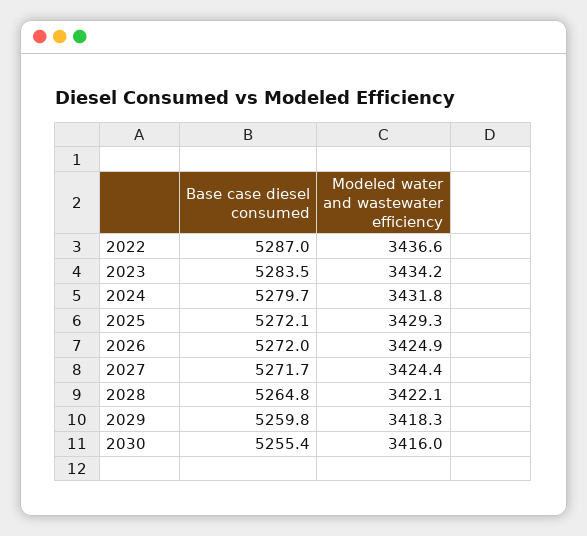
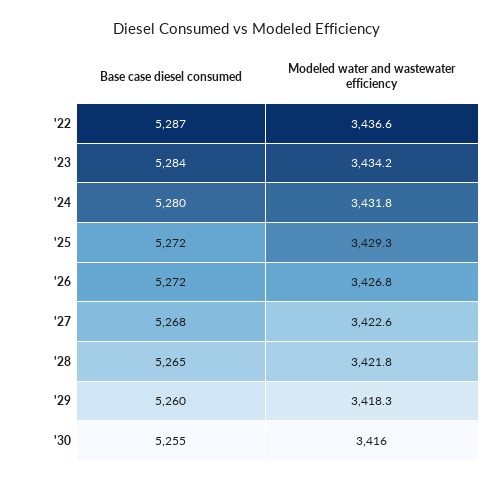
Modeled water and wastewater efficiency, 2026: 3424.9 -> 3426.8
Base case diesel consumed, 2027: 5271.7 -> 5268
Modeled water and wastewater efficiency, 2027: 3424.4 -> 3422.6
Modeled water and wastewater efficiency, 2028: 3422.1 -> 3421.8

